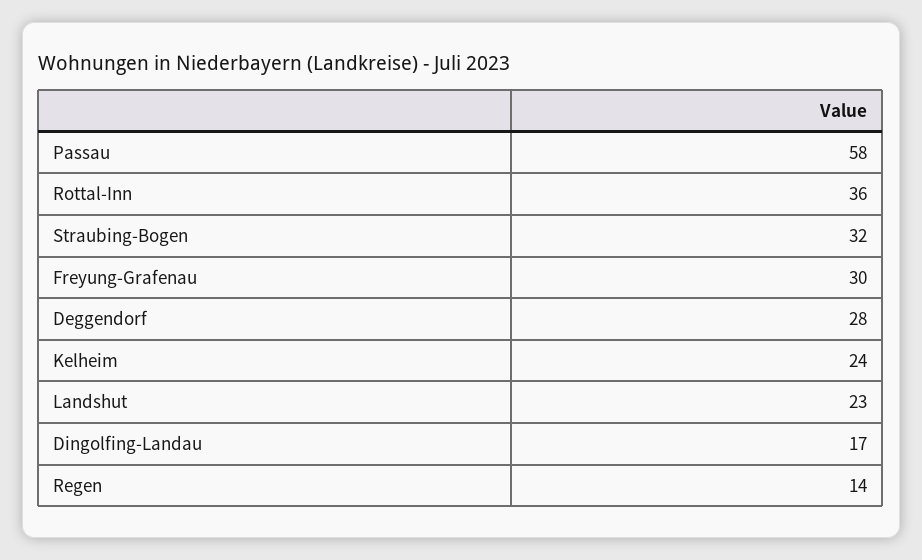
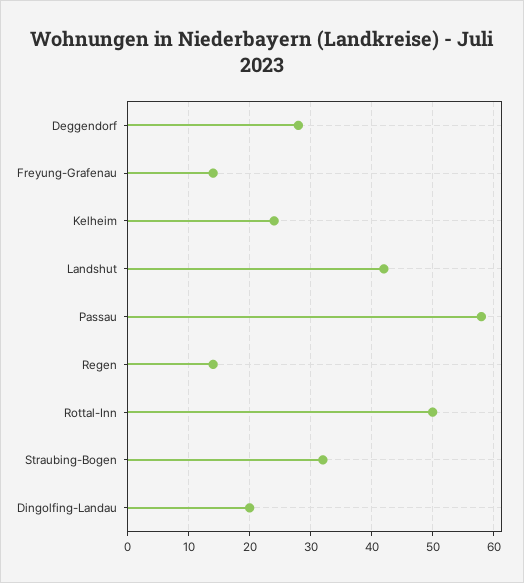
Rottal-Inn: 36 -> 50
Freyung-Grafenau: 30 -> 14
Landshut: 23 -> 42
Dingolfing-Landau: 17 -> 20

